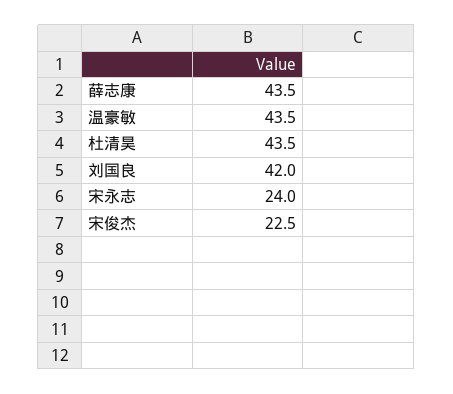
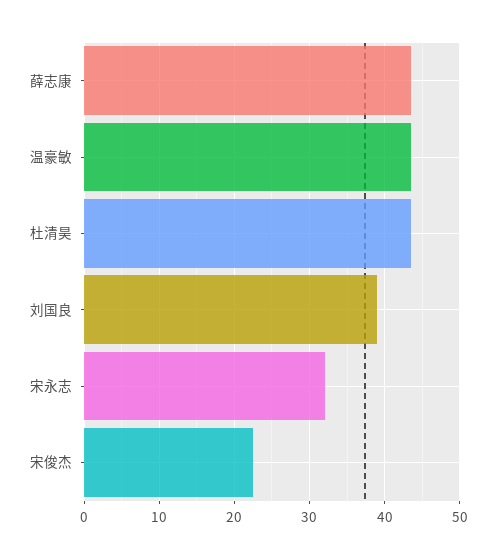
刘国良: 42 -> 39
宋永志: 24 -> 32

